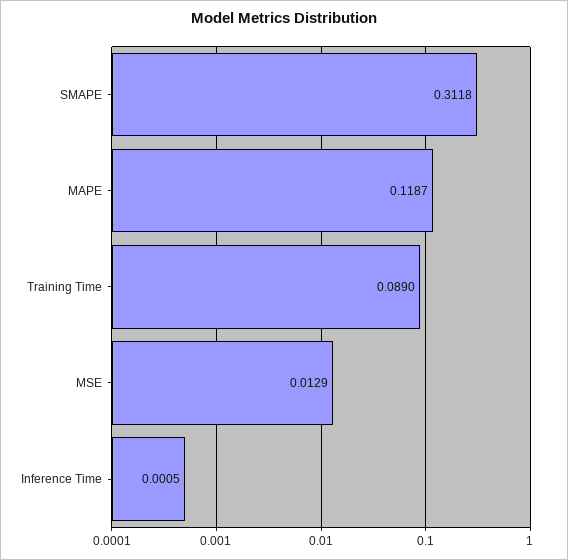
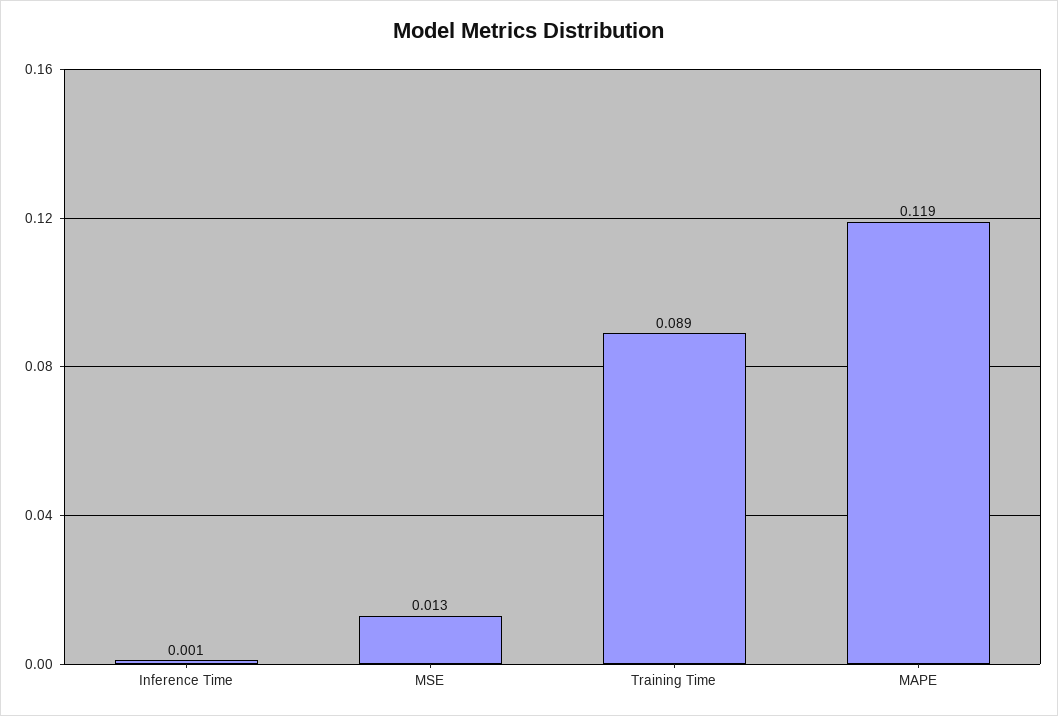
SMAPE: 0.3118 -> none

